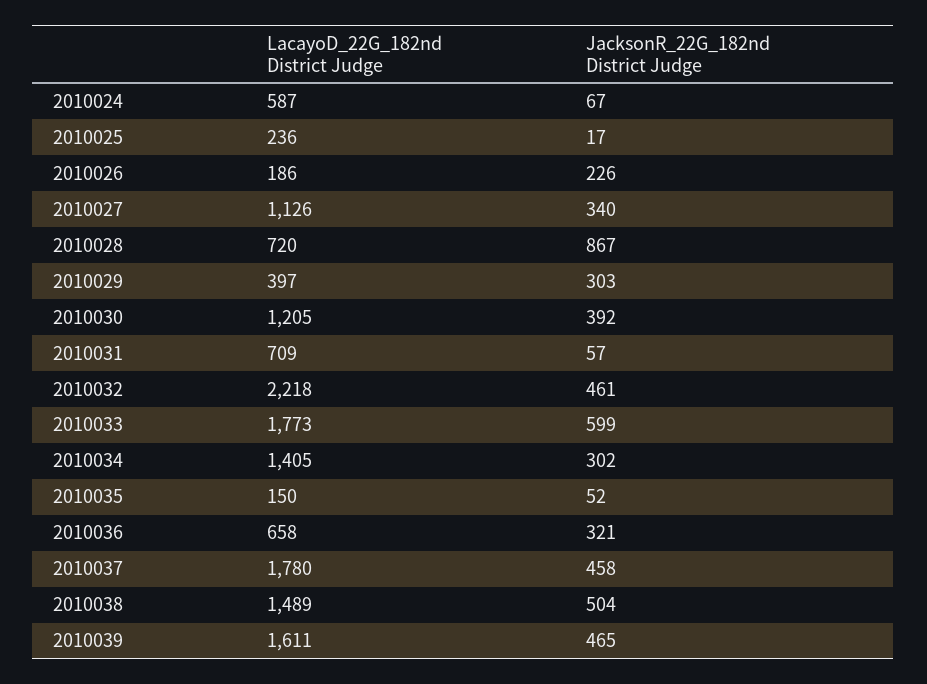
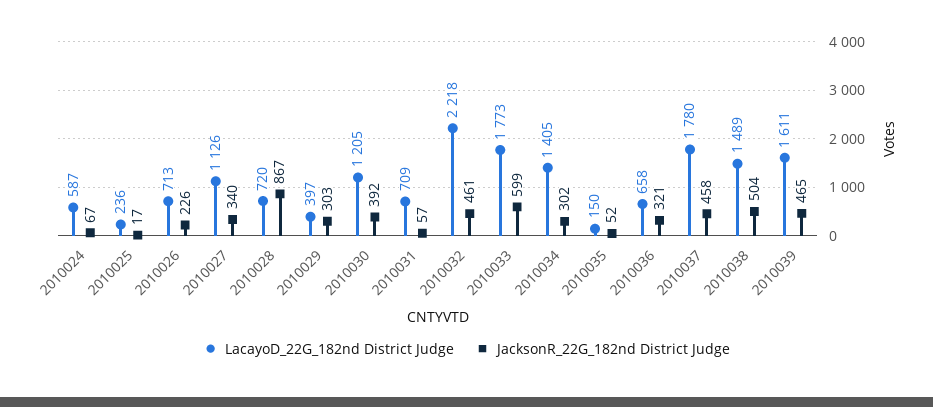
LacayoD_22G_182nd District Judge, 2010026: 186 -> 713

